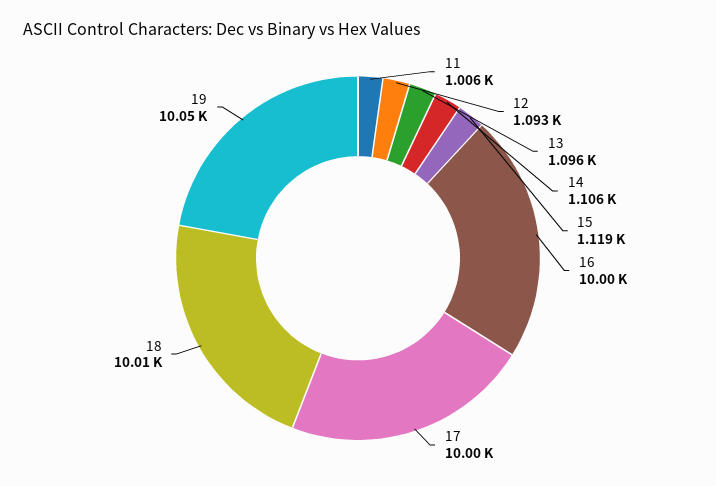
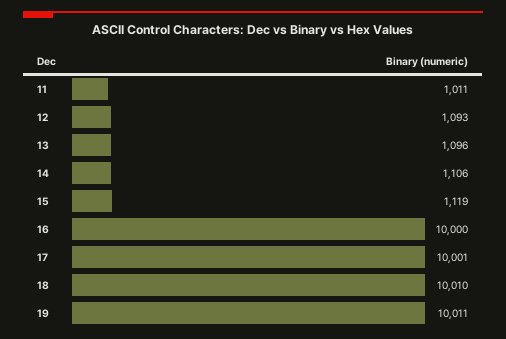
11: 1006 -> 1011
19: 10050 -> 10011

